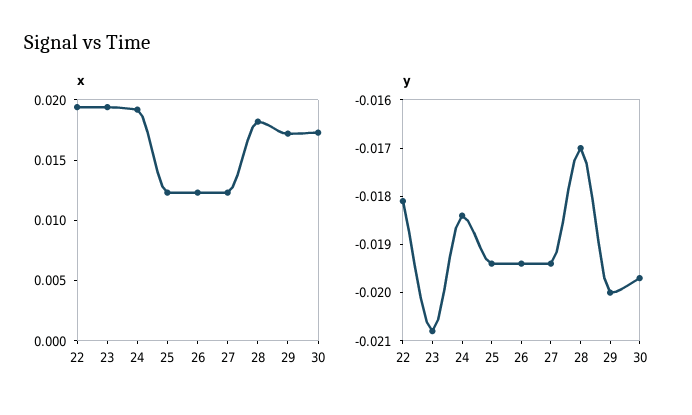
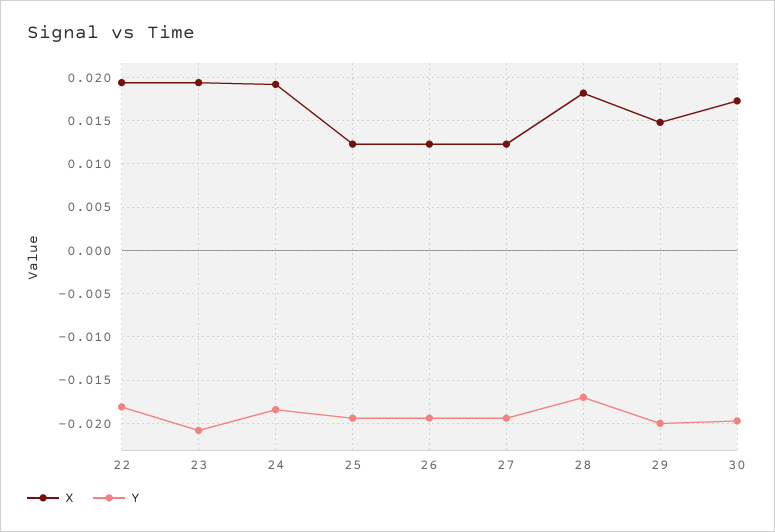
x, 29: 0.017 -> 0.015

